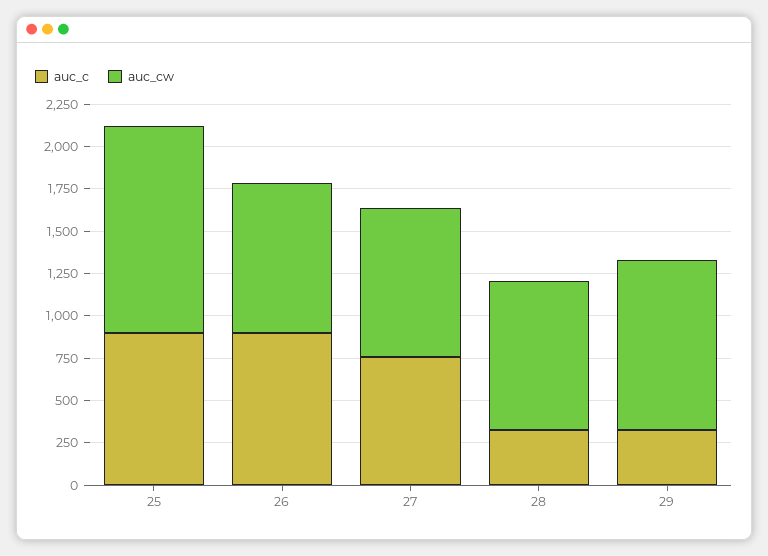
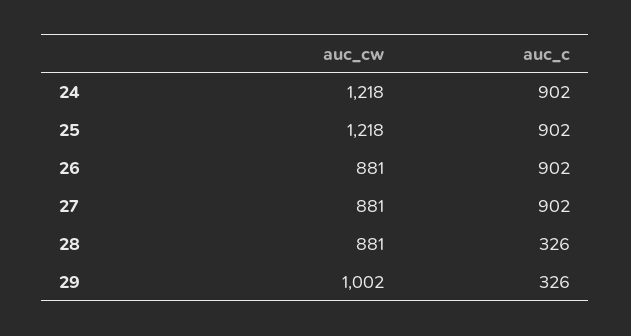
auc_c, 27: 750 -> 902
auc_cw, 24: none -> 1218
auc_c, 24: none -> 902

